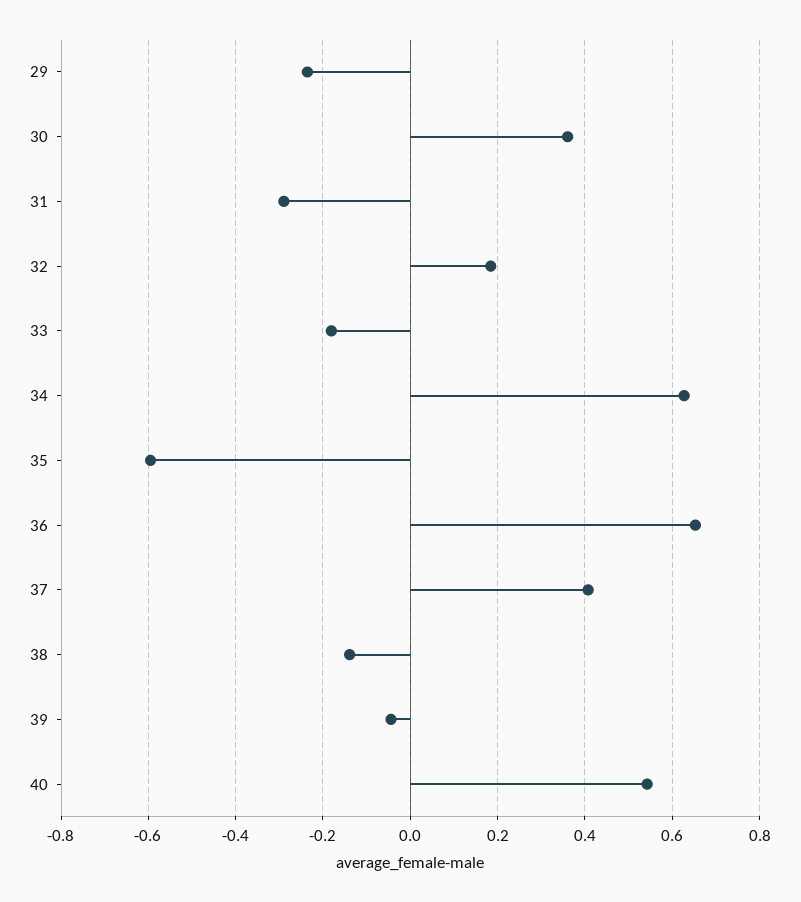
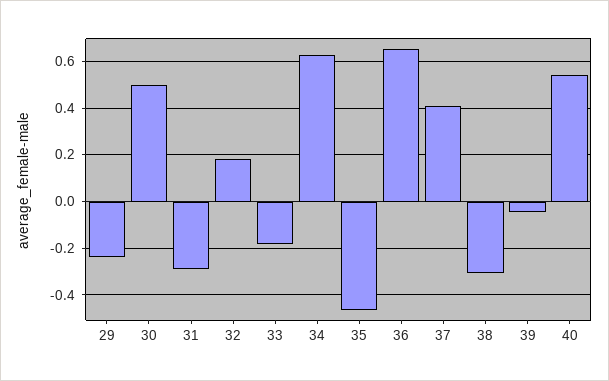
30: 0.36 -> 0.5
35: -0.6 -> -0.45
38: -0.14 -> -0.3

